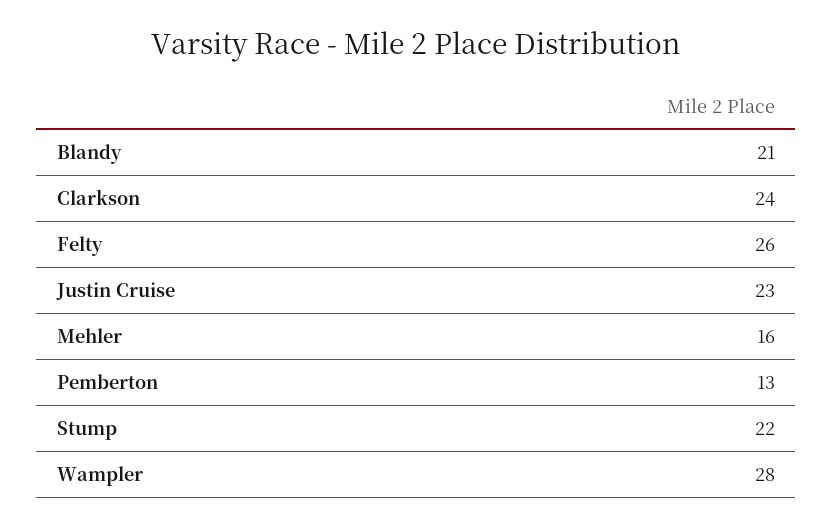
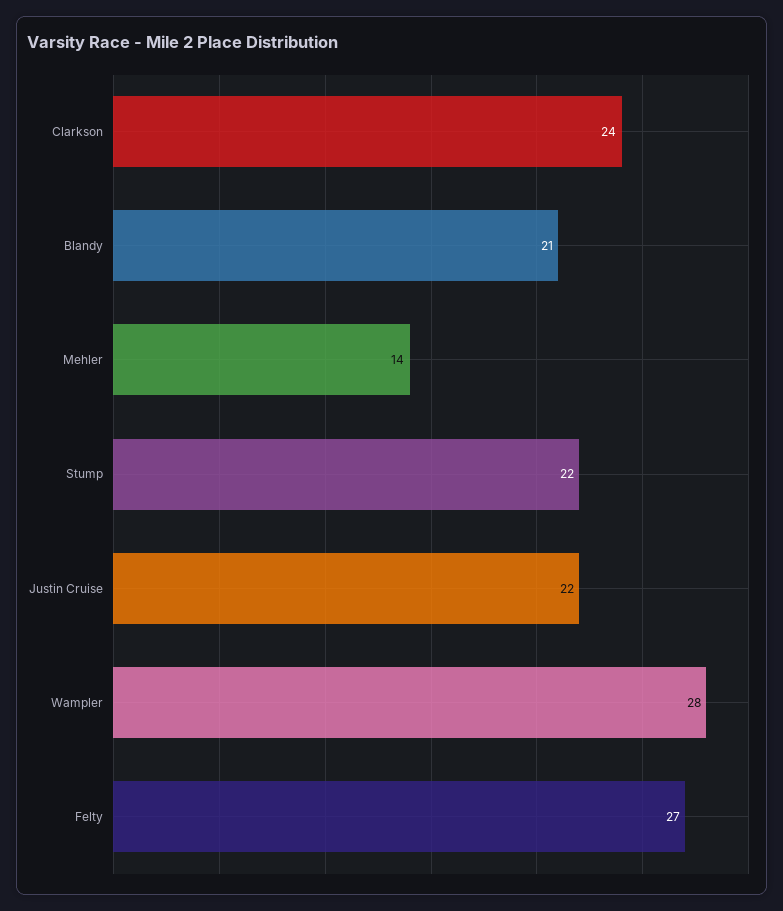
Felty: 26 -> 27
Justin Cruise: 23 -> 22
Mehler: 16 -> 14
Pemberton: 13 -> none

